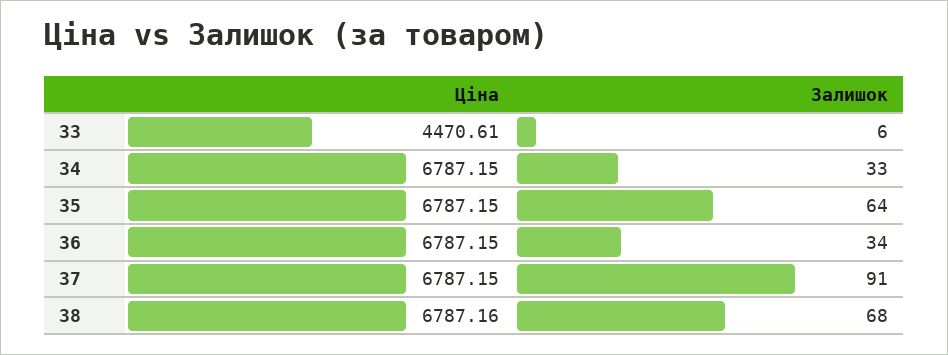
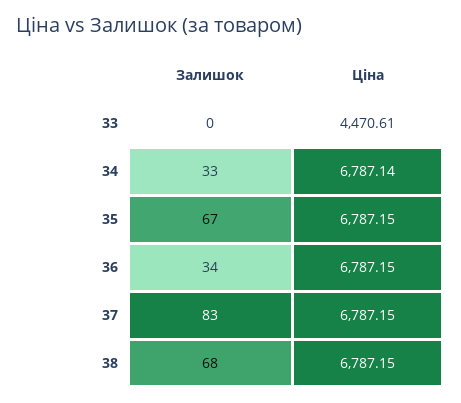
Залишок, 33: 6 -> 0
Ціна, 34: 6787.15 -> 6787.14
Залишок, 35: 64 -> 67
Залишок, 37: 91 -> 83
Ціна, 38: 6787.16 -> 6787.15

